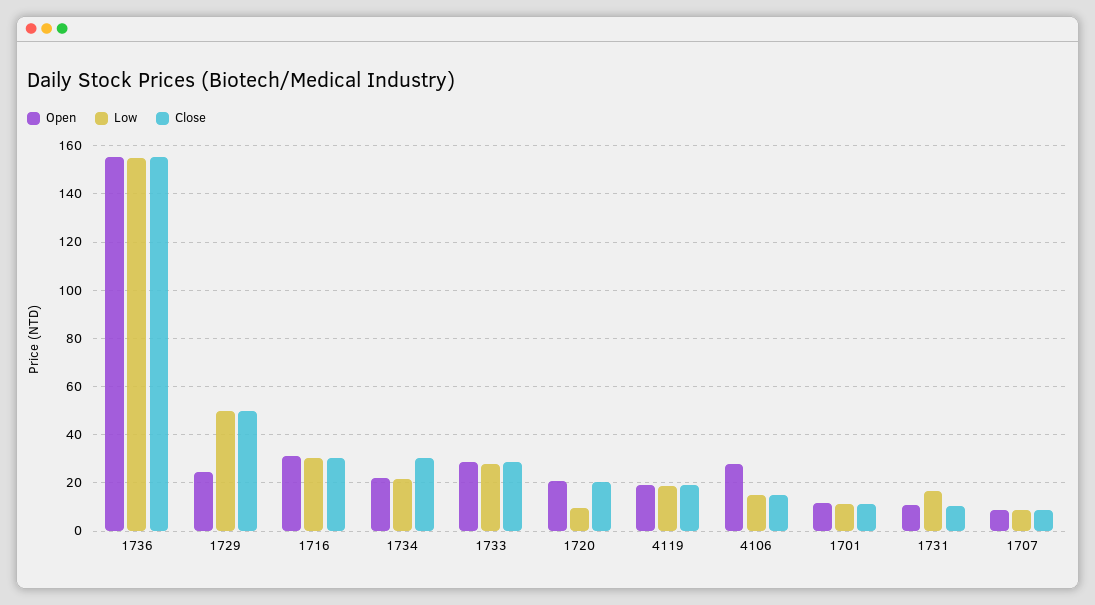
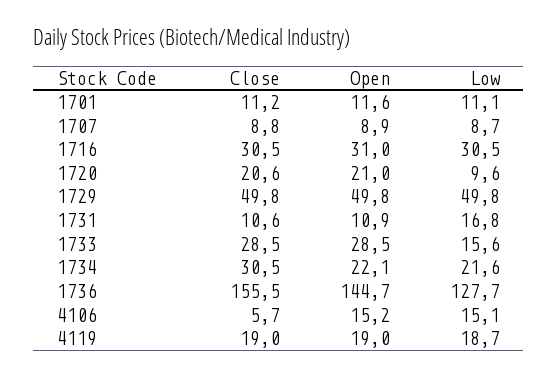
Open, 1736: 155 -> 144.7
Low, 1736: 155 -> 127.7
Open, 1729: 25 -> 49.8
Low, 1733: 27.5 -> 15.6
Open, 4106: 27.5 -> 15.2
Close, 4106: 15 -> 5.7

